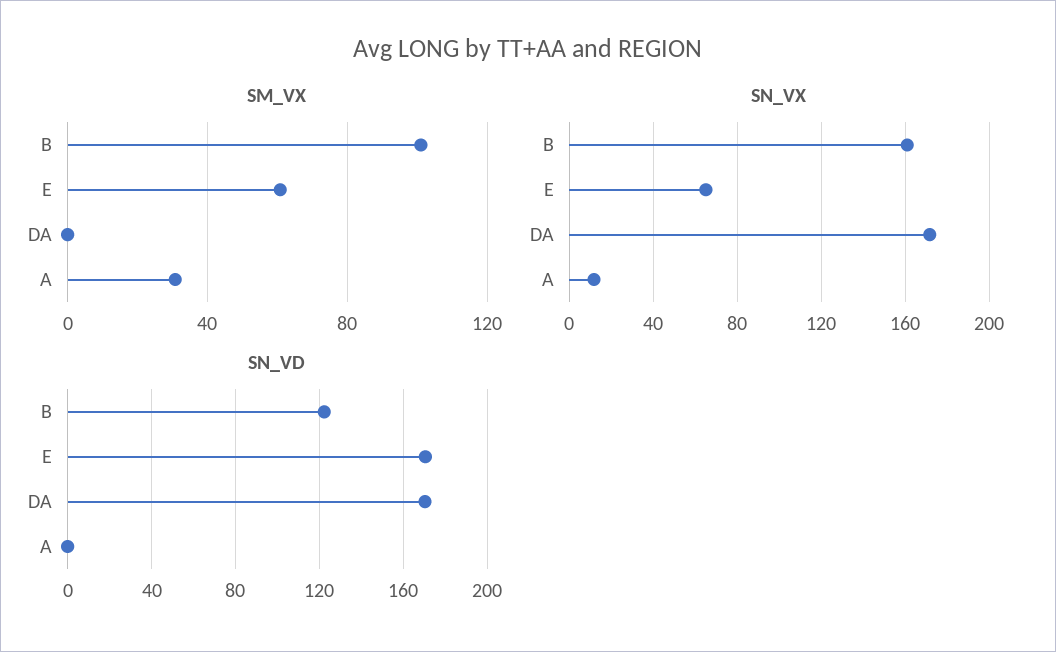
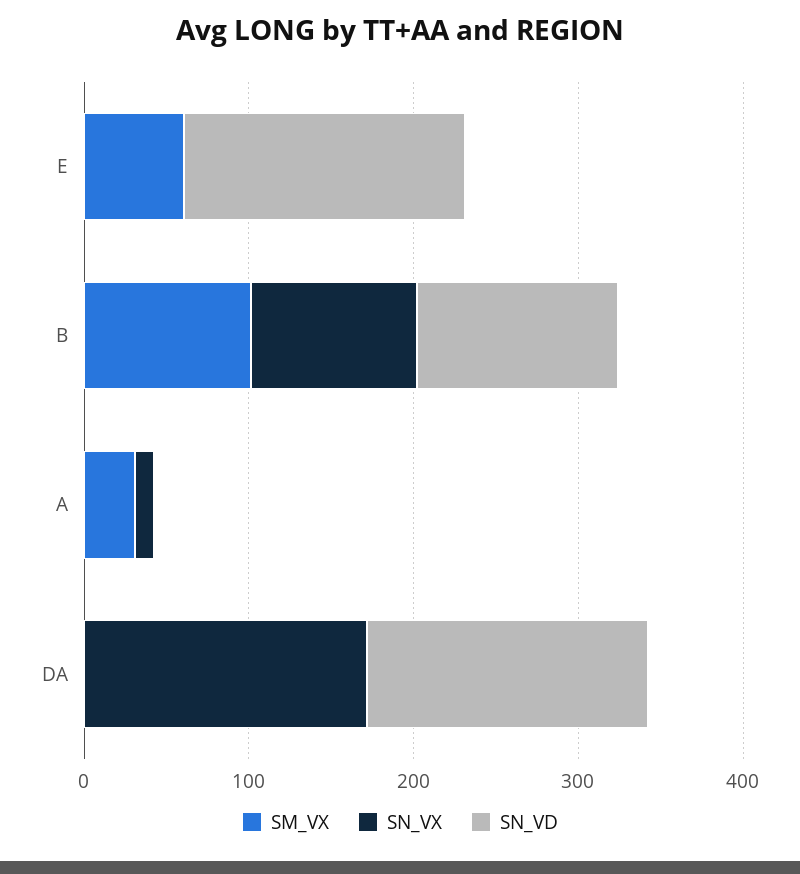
SN_VX, B: 160 -> 100
SN_VX, E: 65 -> 0

